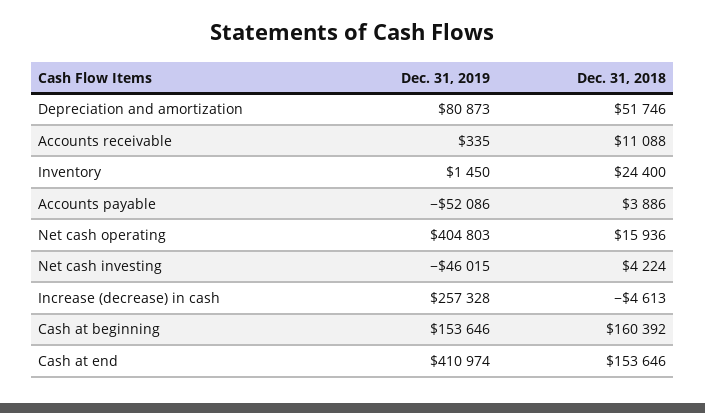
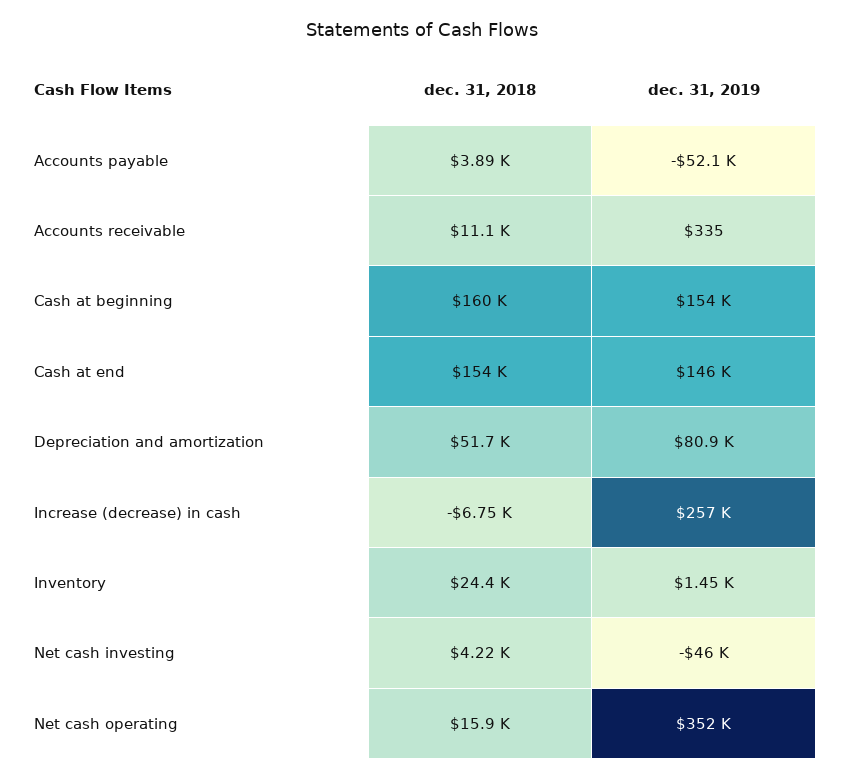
Dec. 31, 2019, Net cash operating: 404803 -> 352000
Dec. 31, 2018, Increase (decrease) in cash: -4613 -> -6750
Dec. 31, 2019, Cash at end: 410974 -> 146000

